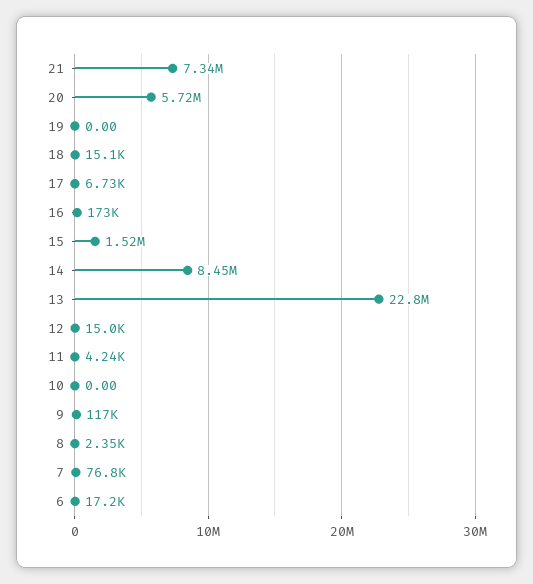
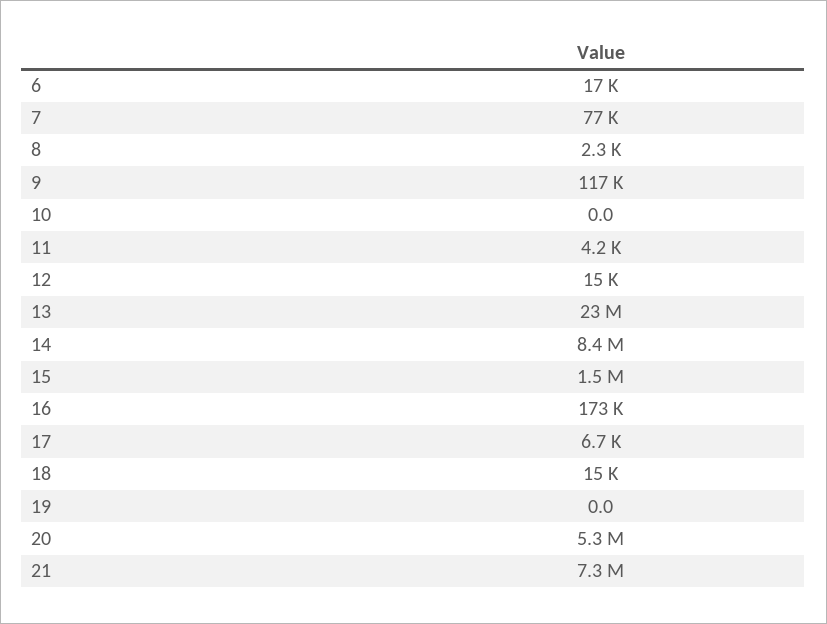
20: 5720000 -> 5300000

